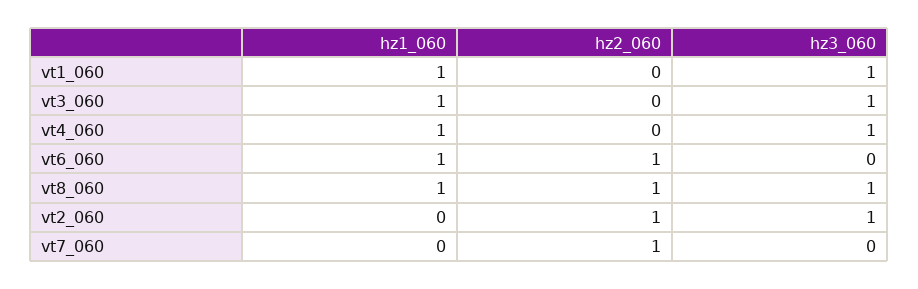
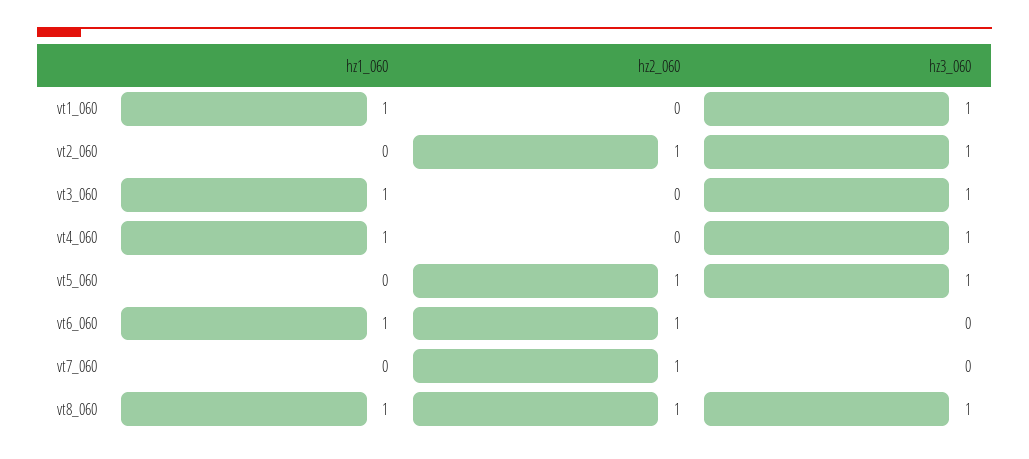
hz1_060, vt5_060: none -> 0
hz2_060, vt5_060: none -> 1
hz3_060, vt5_060: none -> 1

